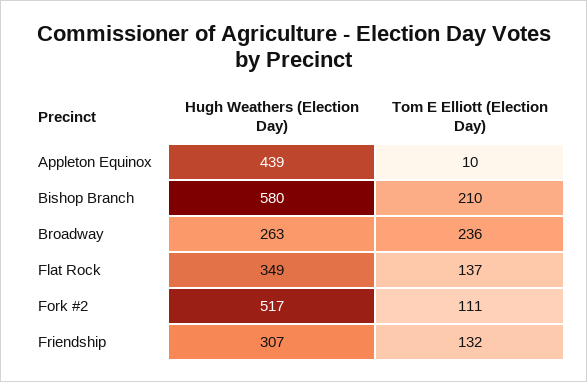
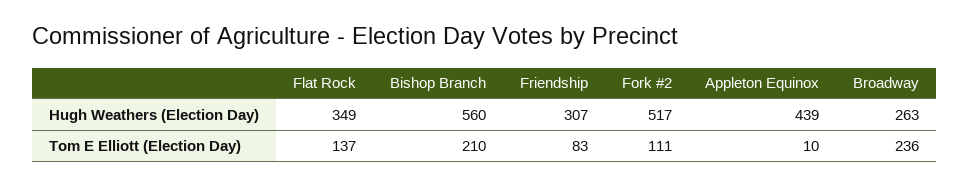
Hugh Weathers (Election Day), Bishop Branch: 580 -> 560
Tom E Elliott (Election Day), Friendship: 132 -> 83

